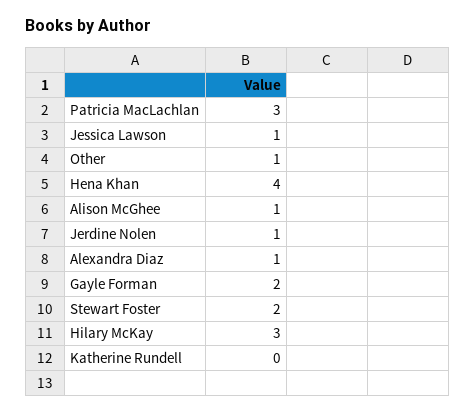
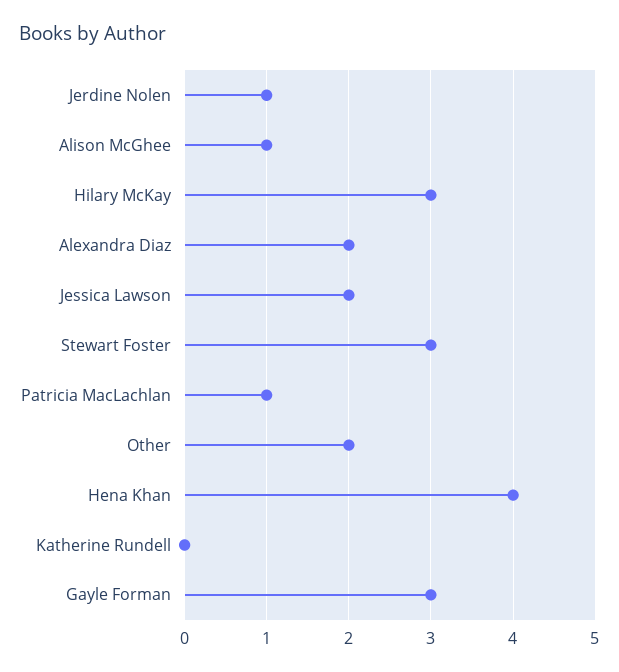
Patricia MacLachlan: 3 -> 1
Jessica Lawson: 1 -> 2
Other: 1 -> 2
Alexandra Diaz: 1 -> 2
Gayle Forman: 2 -> 3
Stewart Foster: 2 -> 3

